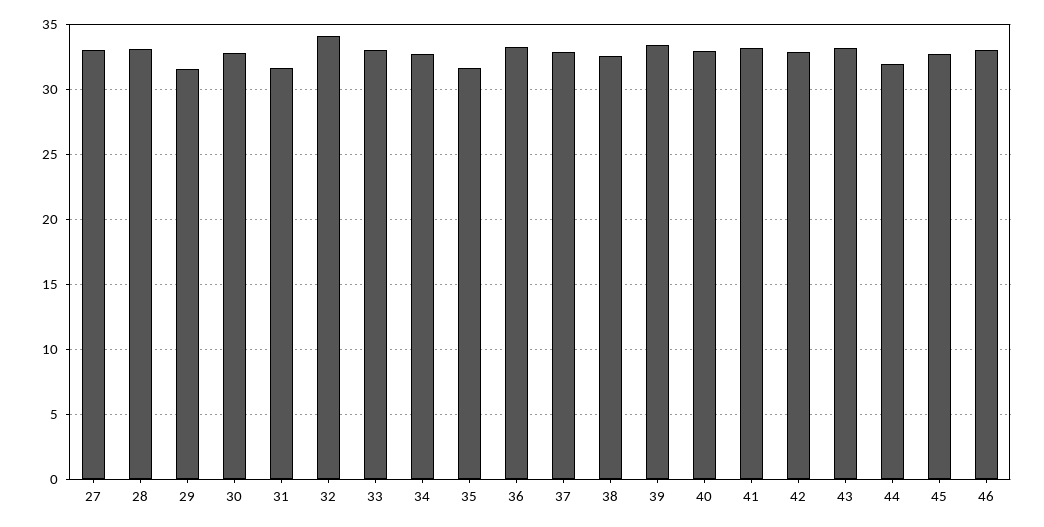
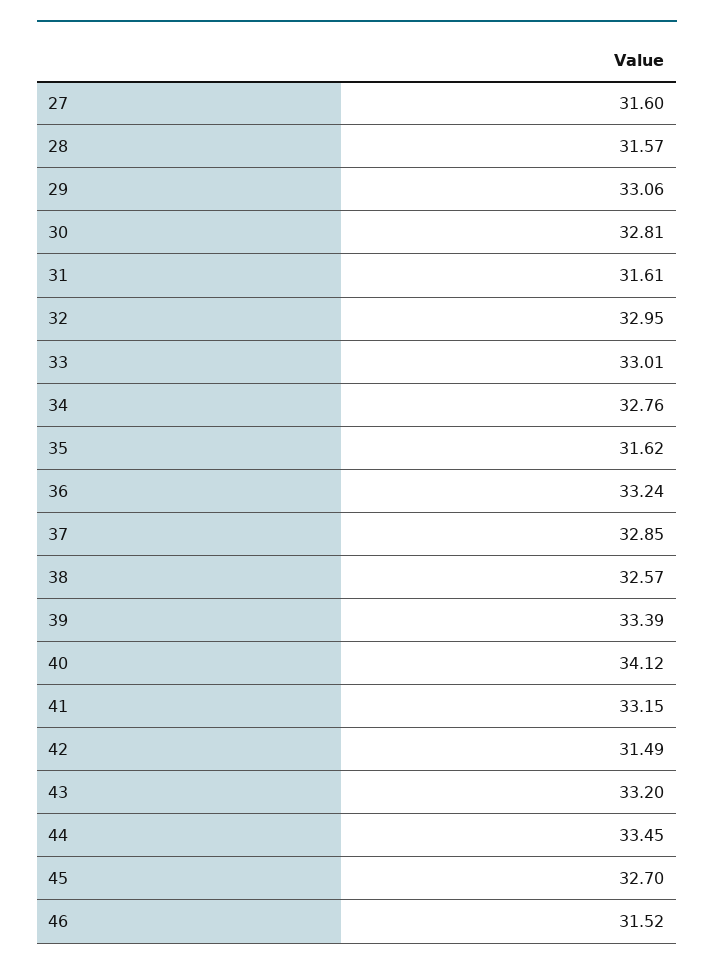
27: 33 -> 31.6
28: 33 -> 31.57
29: 31.5 -> 33.06
32: 34 -> 32.95
40: 33 -> 34.12
42: 33 -> 31.49
44: 32 -> 33.45
46: 33 -> 31.52

